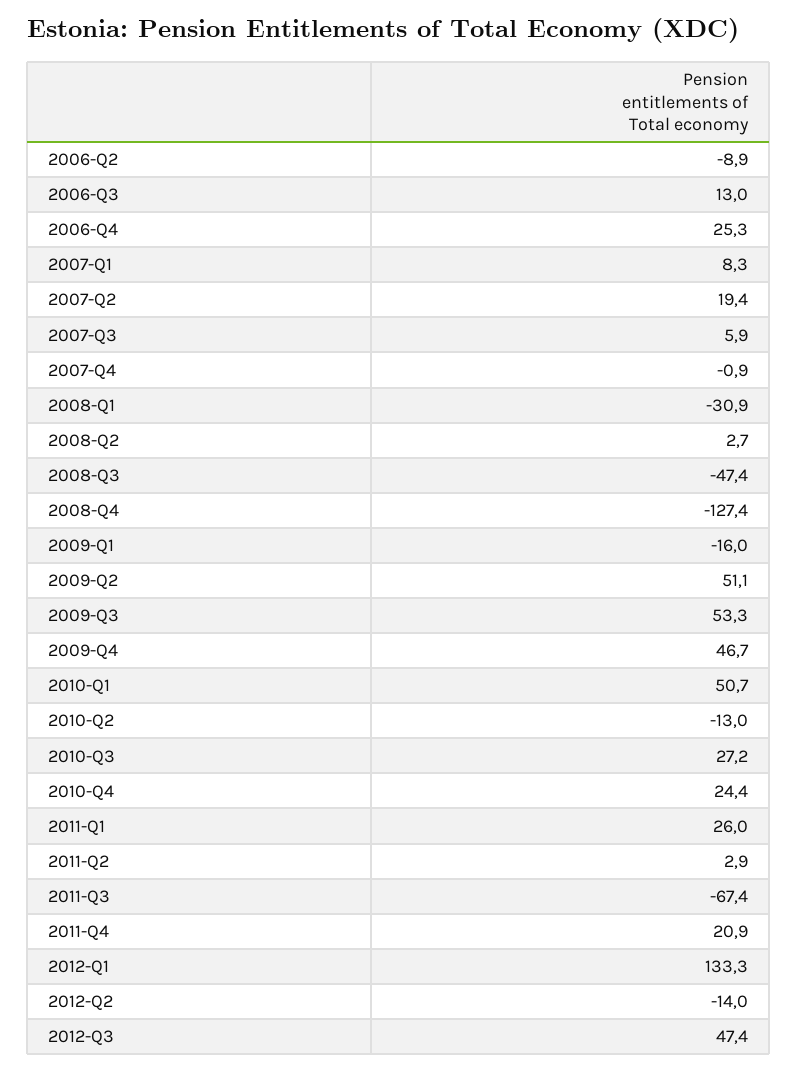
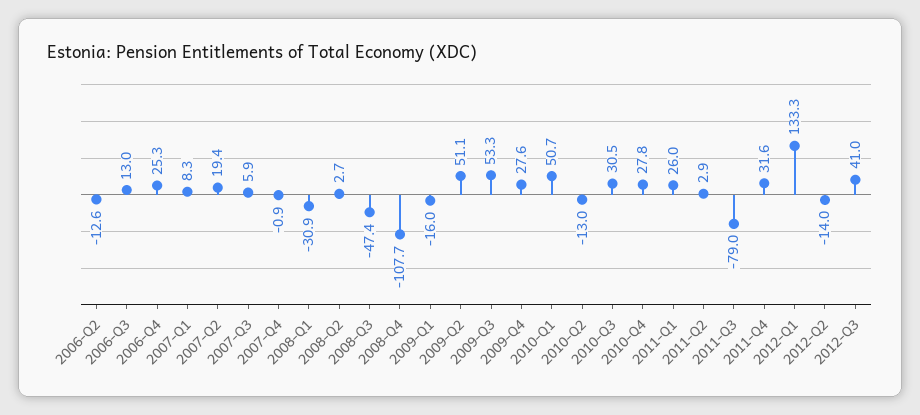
2006-Q2: -8.9 -> -12.6
2008-Q4: -127.4 -> -107.7
2009-Q4: 46.7 -> 27.6
2010-Q3: 27.2 -> 30.5
2010-Q4: 24.4 -> 27.8
2011-Q3: -67.4 -> -79
2011-Q4: 20.9 -> 31.6
2012-Q3: 47.4 -> 41

